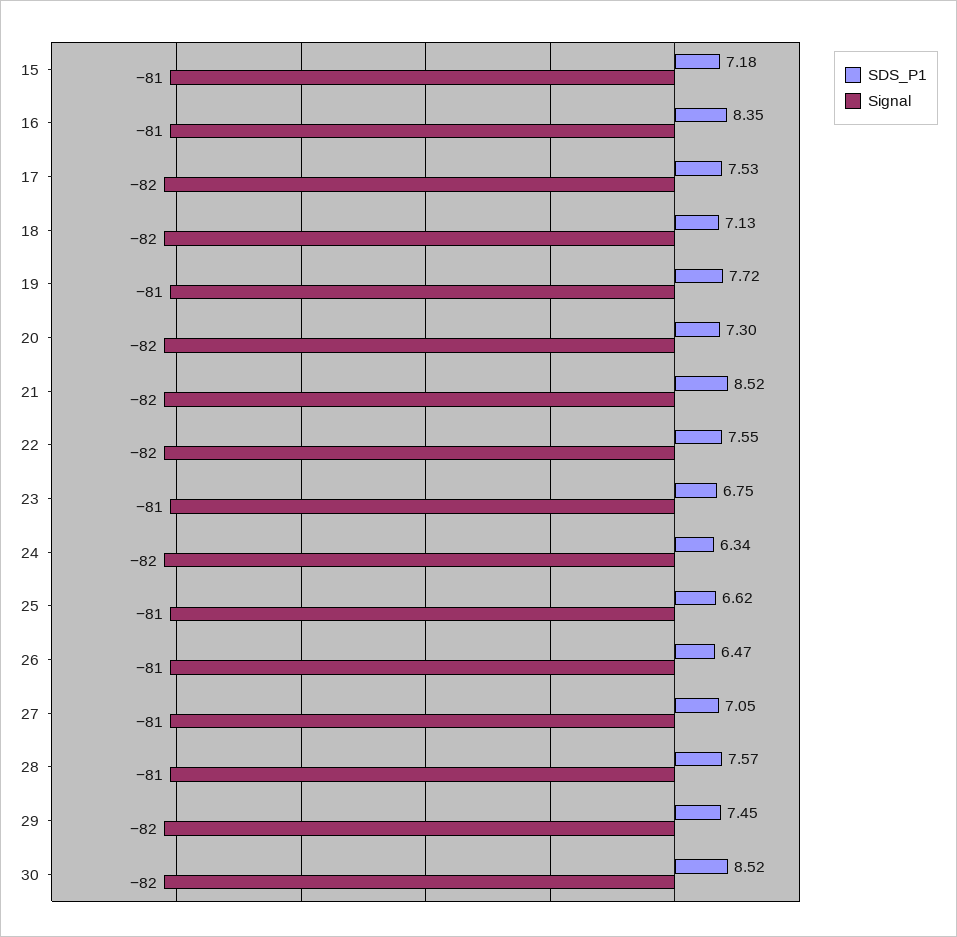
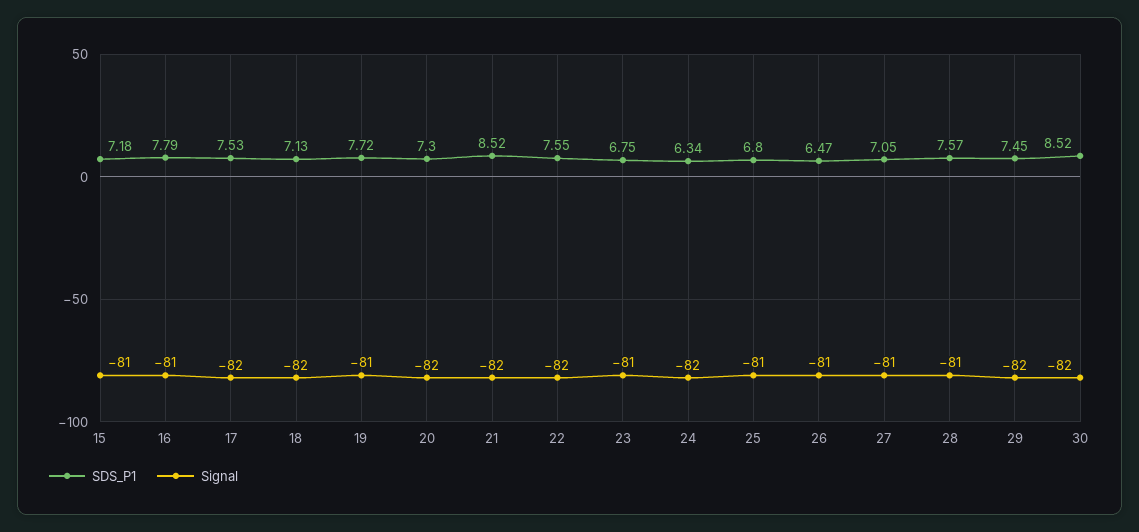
SDS_P1, 16: 8.35 -> 7.79
SDS_P1, 25: 6.62 -> 6.8

